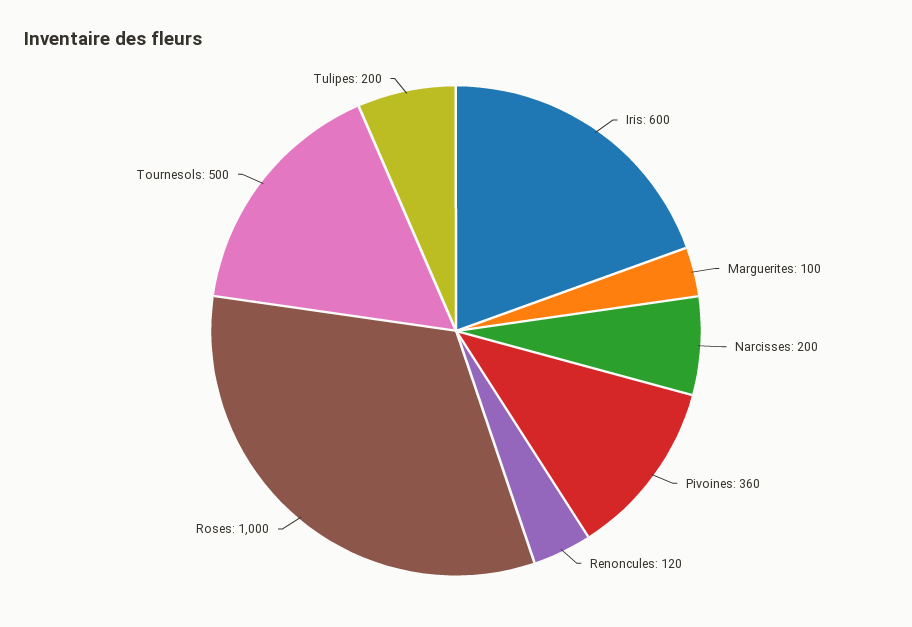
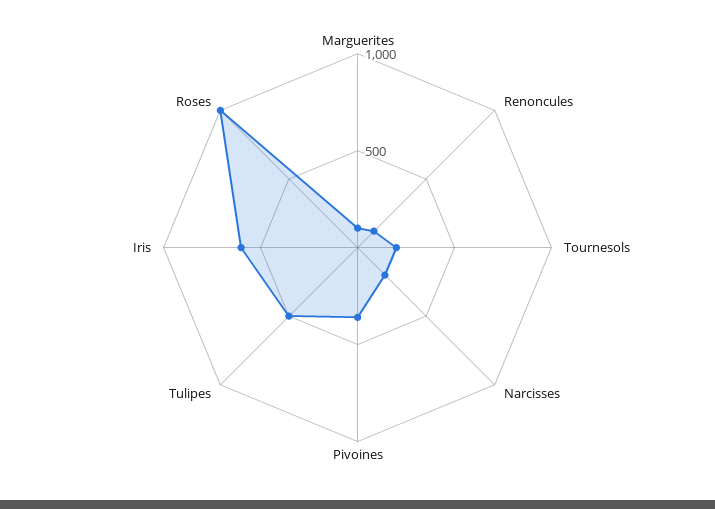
Tournesols: 500 -> 200
Tulipes: 200 -> 500

